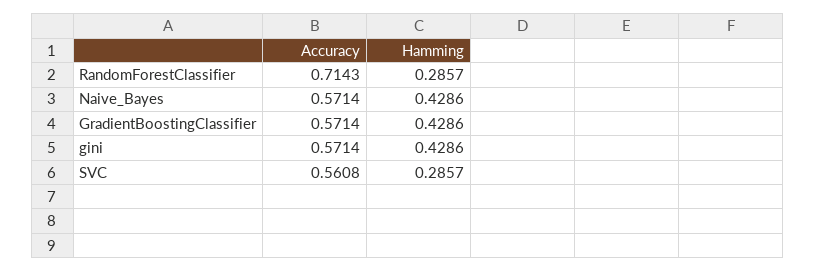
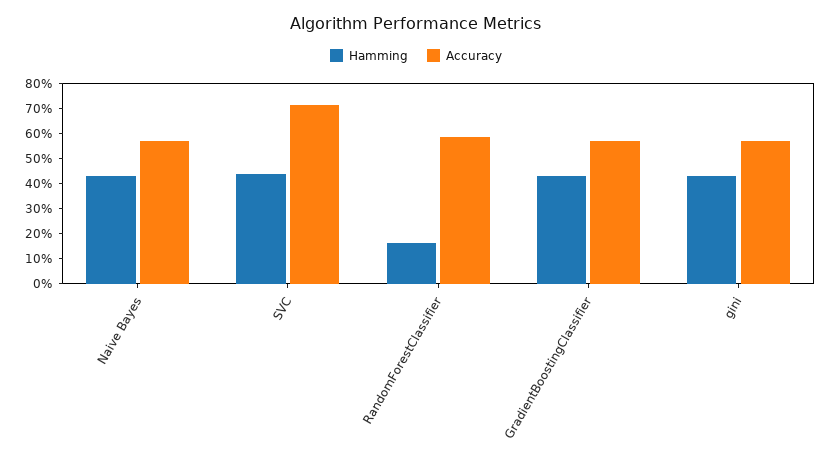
Accuracy, RandomForestClassifier: 0.7143 -> 0.6
Hamming, RandomForestClassifier: 0.2857 -> 0.15
Accuracy, SVC: 0.5608 -> 0.7
Hamming, SVC: 0.2857 -> 0.45

